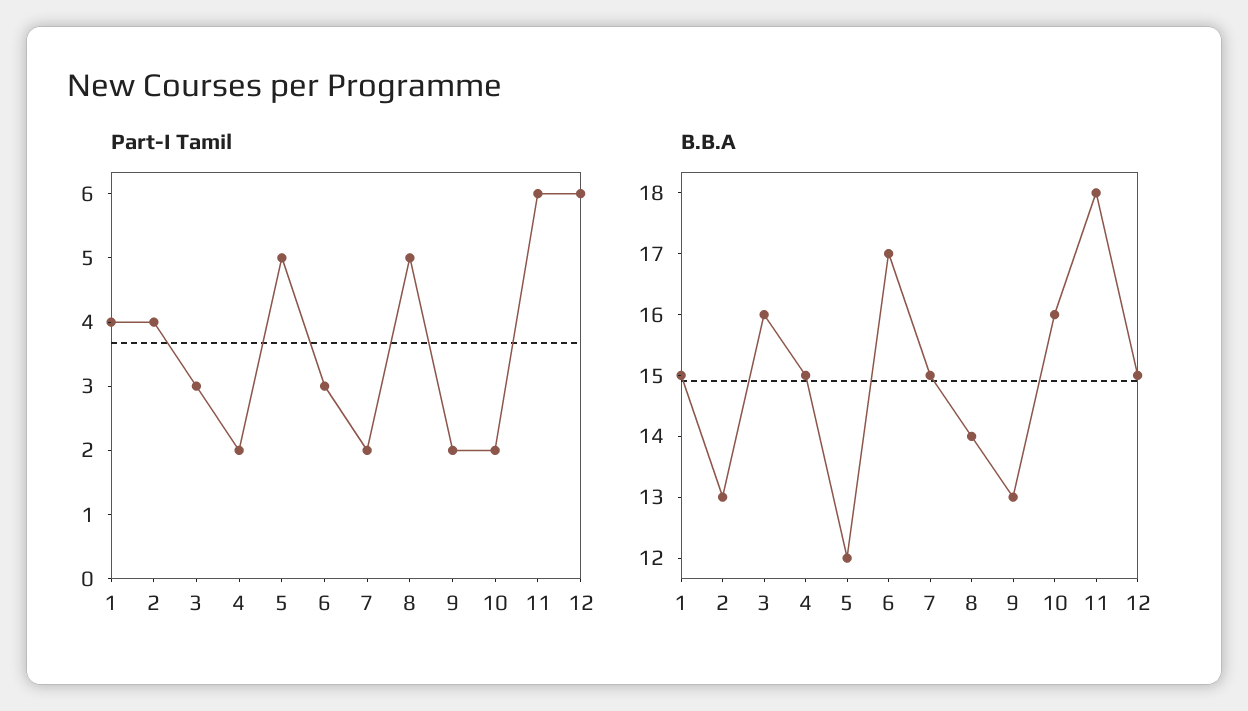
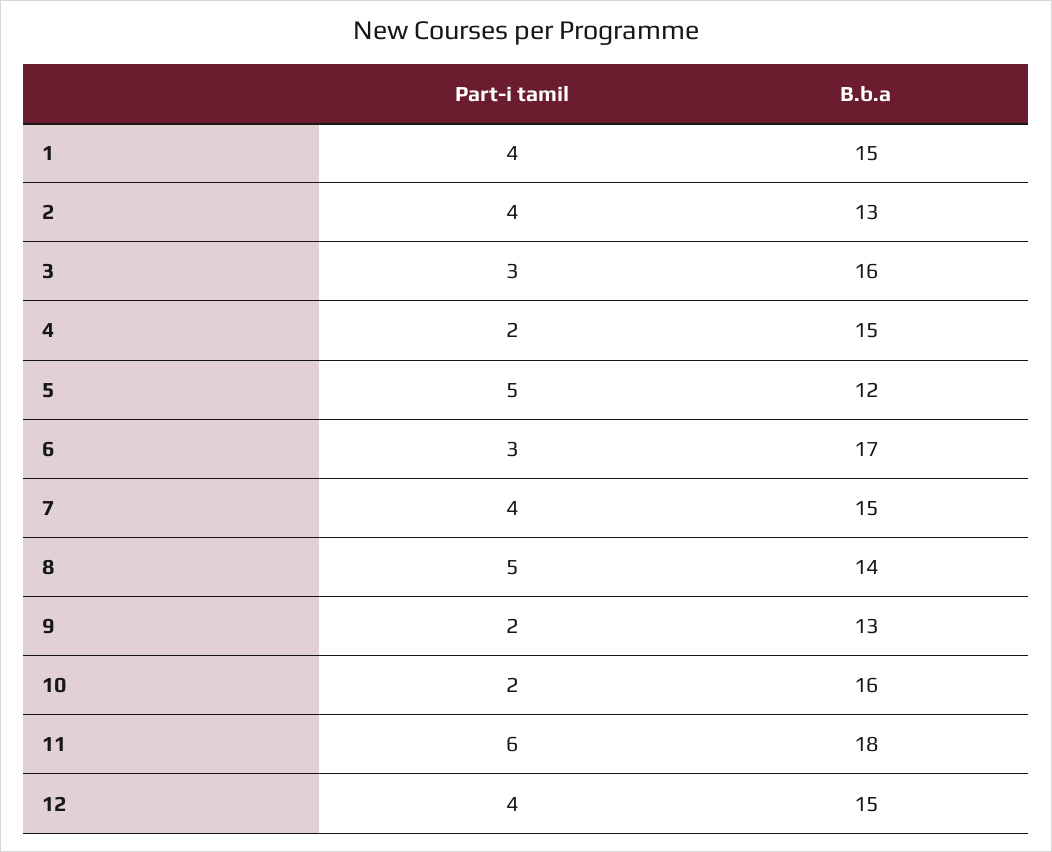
Part-I Tamil, 7: 2 -> 4
Part-I Tamil, 12: 6 -> 4

